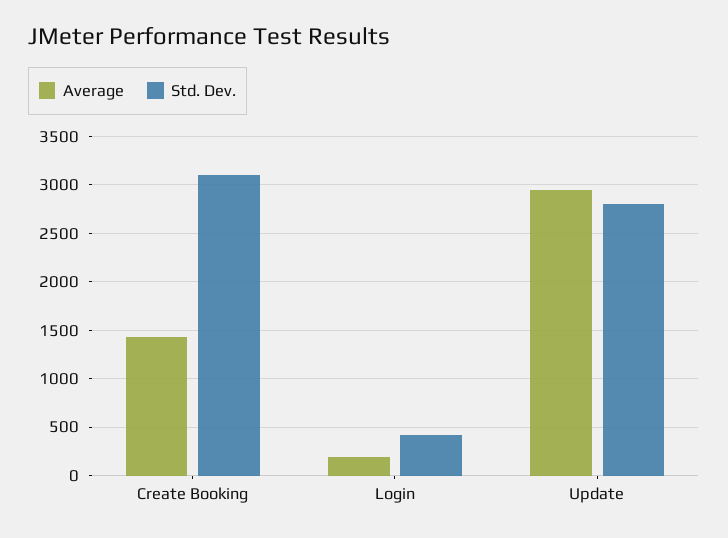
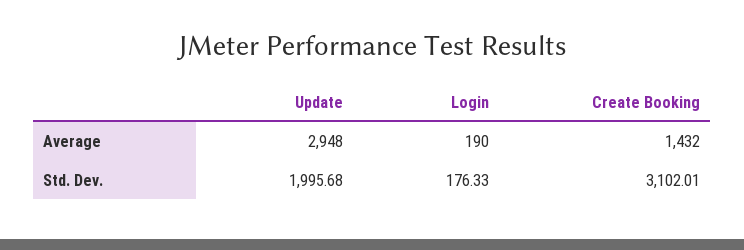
Std. Dev., Login: 400 -> 176.33
Std. Dev., Update: 2800 -> 1995.68

